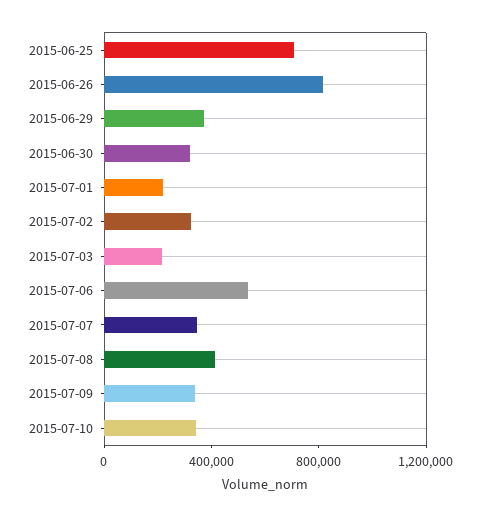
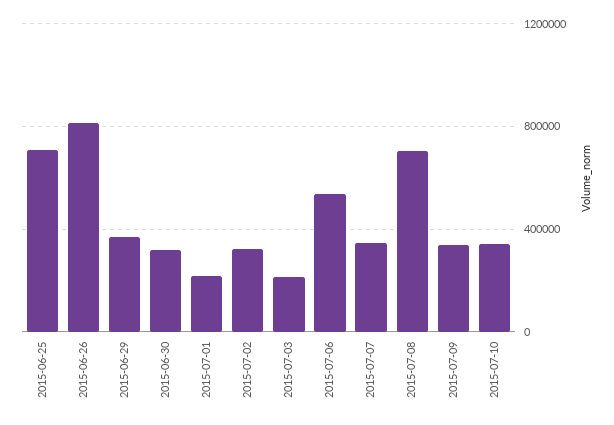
2015-07-08: 400000 -> 700000

